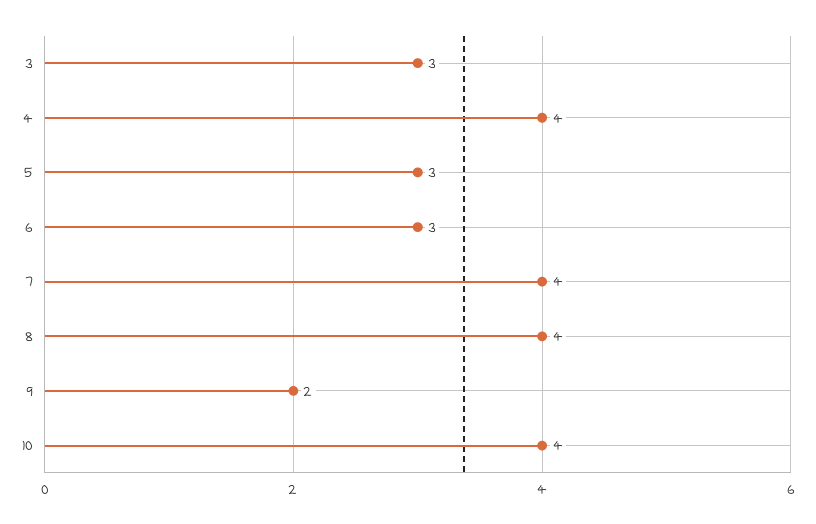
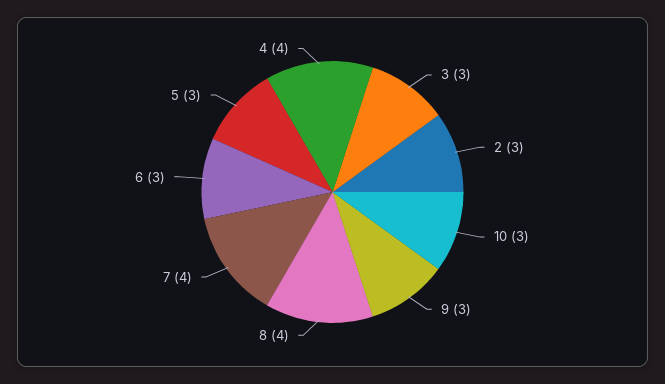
9: 2 -> 3
10: 4 -> 3
2: none -> 3

